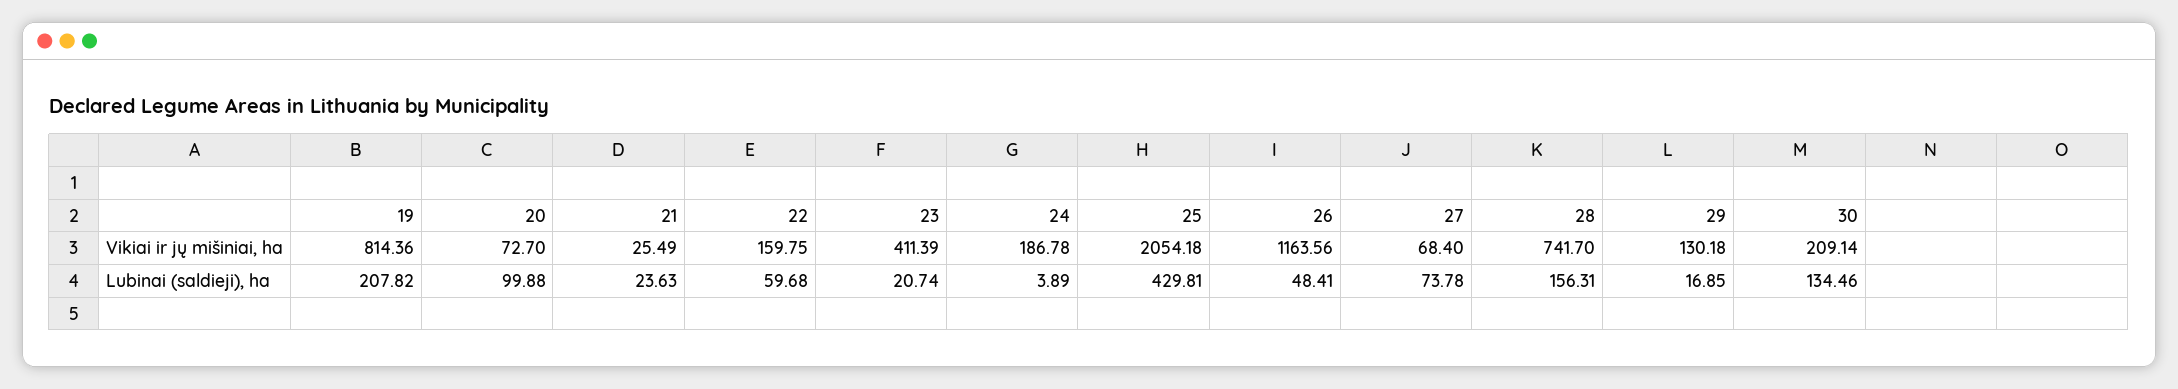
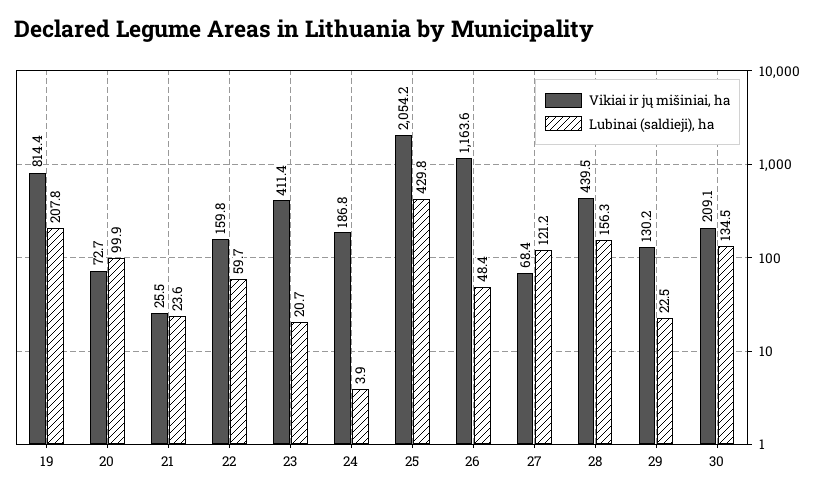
Vikiai ir jų mišiniai, ha, 28: 741.7 -> 439.5
Lubinai (saldieji), ha, 27: 73.78 -> 121.2
Lubinai (saldieji), ha, 29: 16.85 -> 22.5

